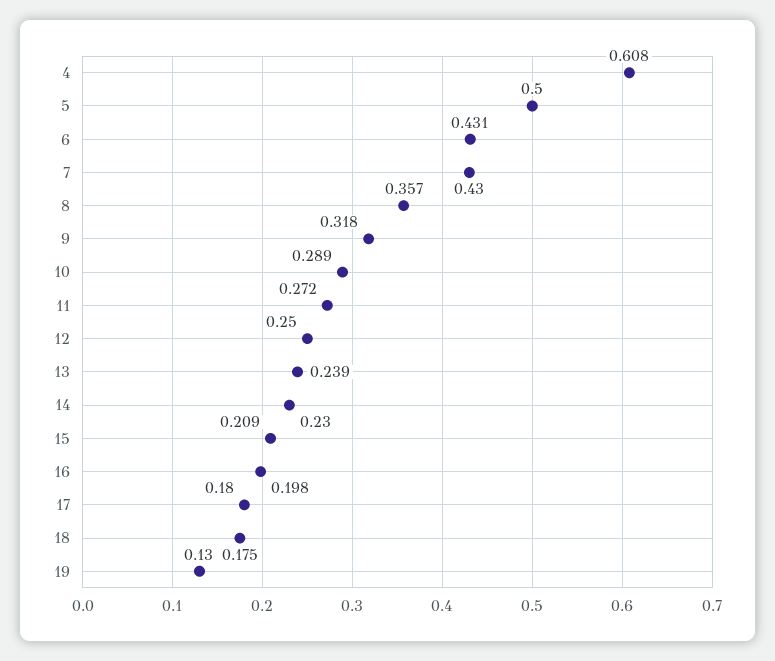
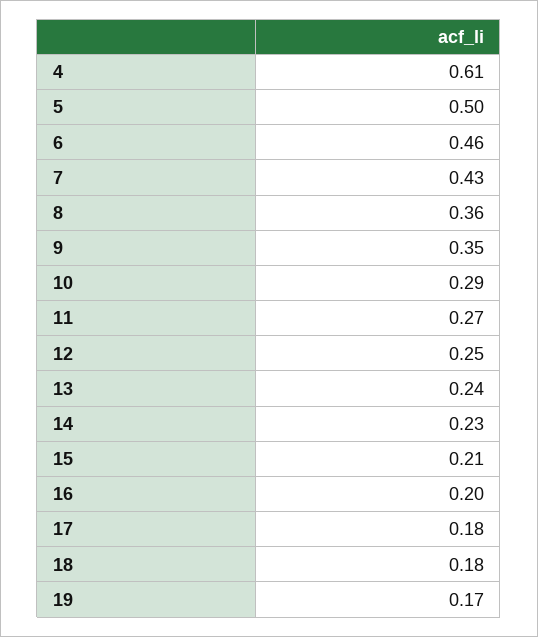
6: 0.431 -> 0.46
9: 0.318 -> 0.35
19: 0.13 -> 0.17

